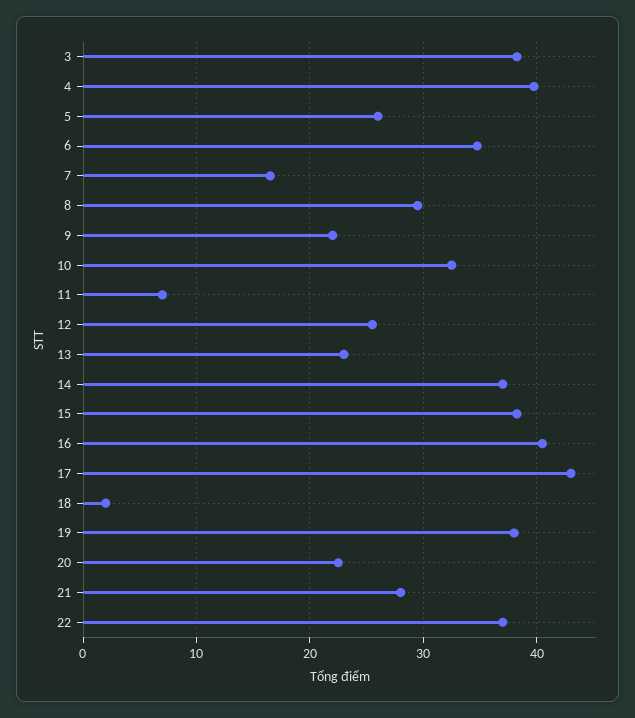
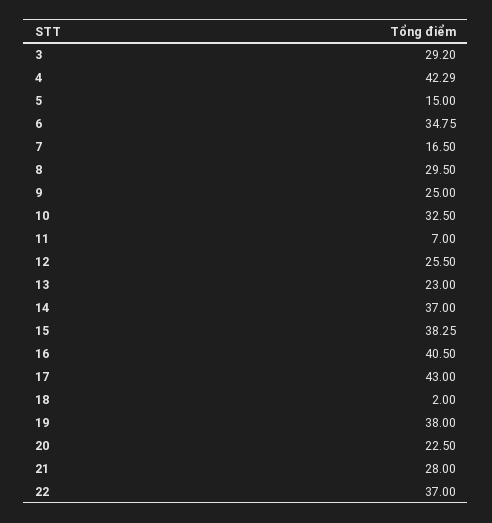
3: 38 -> 29.2
4: 40 -> 42.29
5: 26 -> 15
9: 22 -> 25

